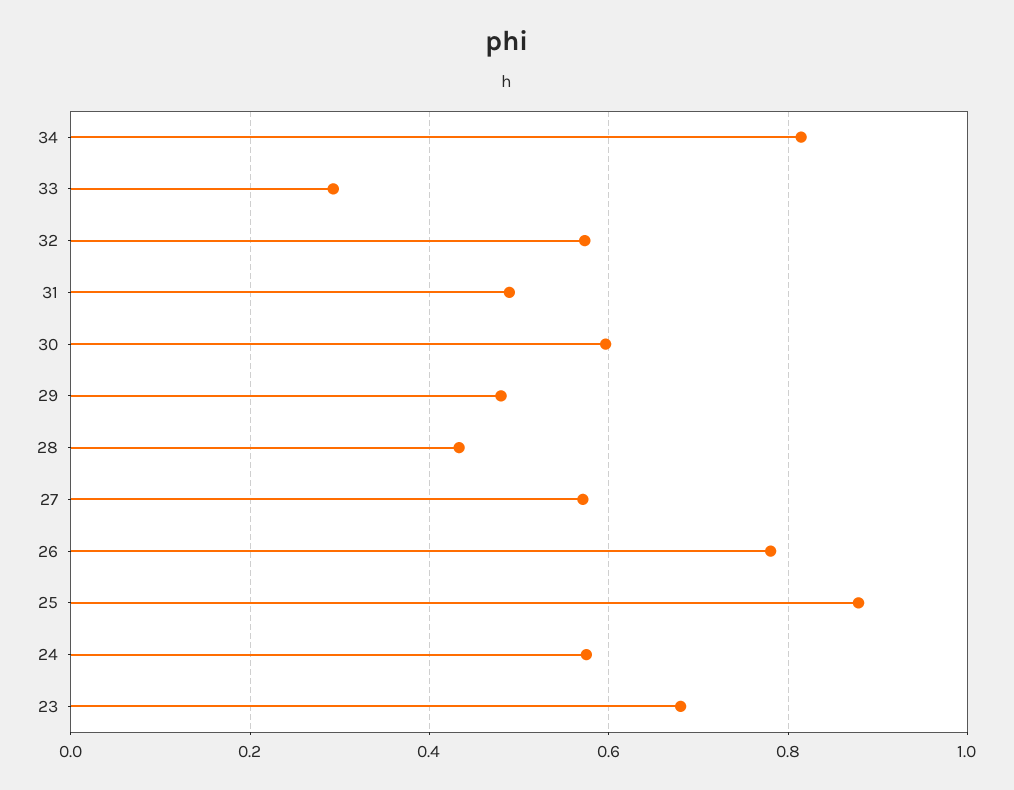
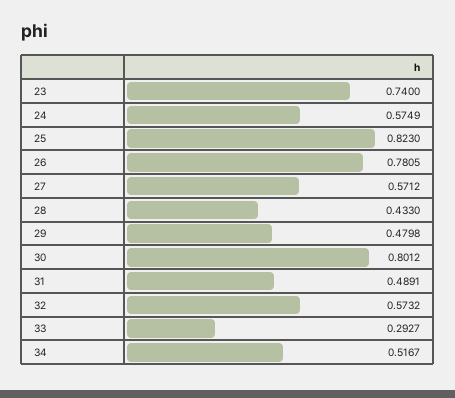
34: 0.82 -> 0.5167
30: 0.6 -> 0.8012
25: 0.88 -> 0.823
23: 0.68 -> 0.74

